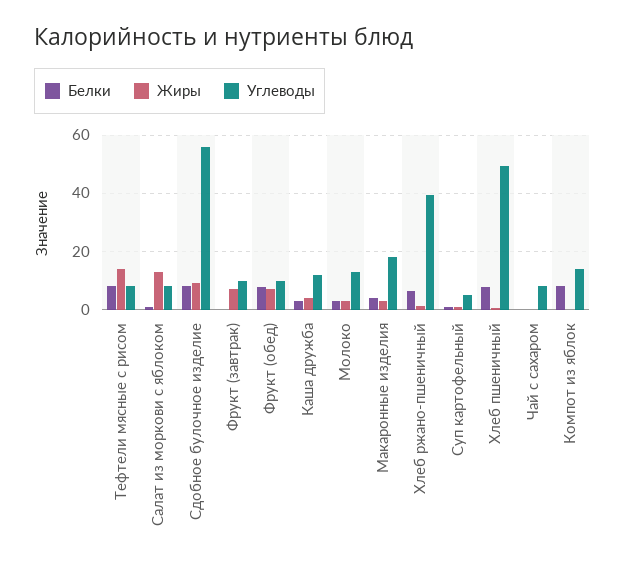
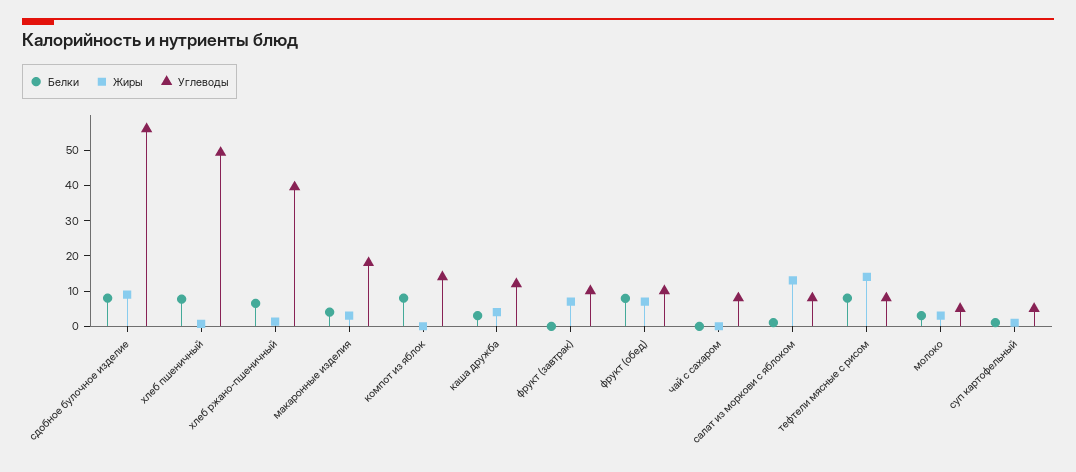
Углеводы, Молоко: 12.5 -> 5

